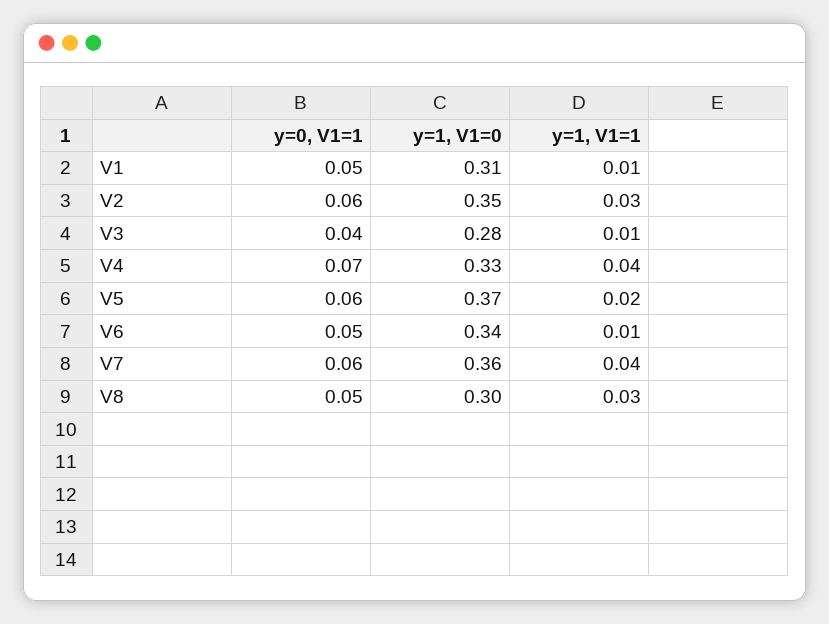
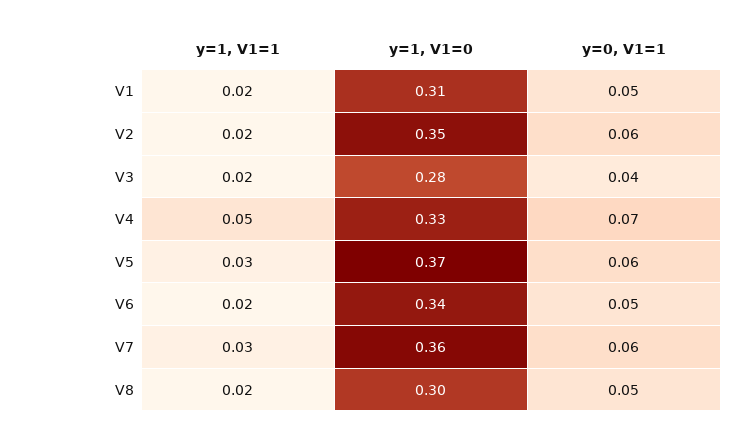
y=1, V1=1, V1: 0.01 -> 0.02
y=1, V1=1, V2: 0.03 -> 0.02
y=1, V1=1, V3: 0.01 -> 0.02
y=1, V1=1, V4: 0.04 -> 0.05
y=1, V1=1, V5: 0.02 -> 0.03
y=1, V1=1, V6: 0.01 -> 0.02
y=1, V1=1, V7: 0.04 -> 0.03
y=1, V1=1, V8: 0.03 -> 0.02

